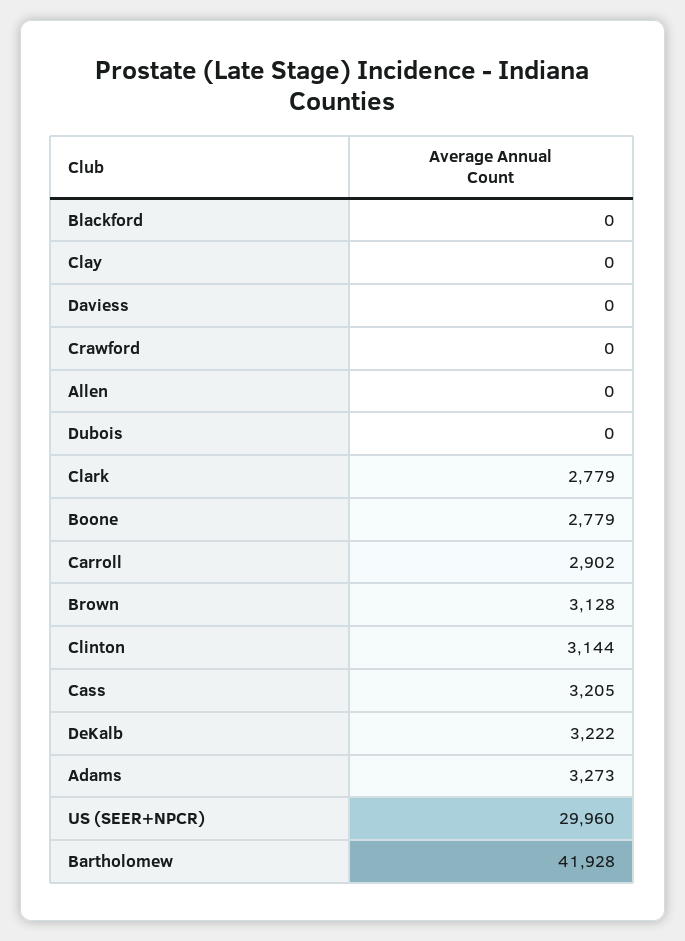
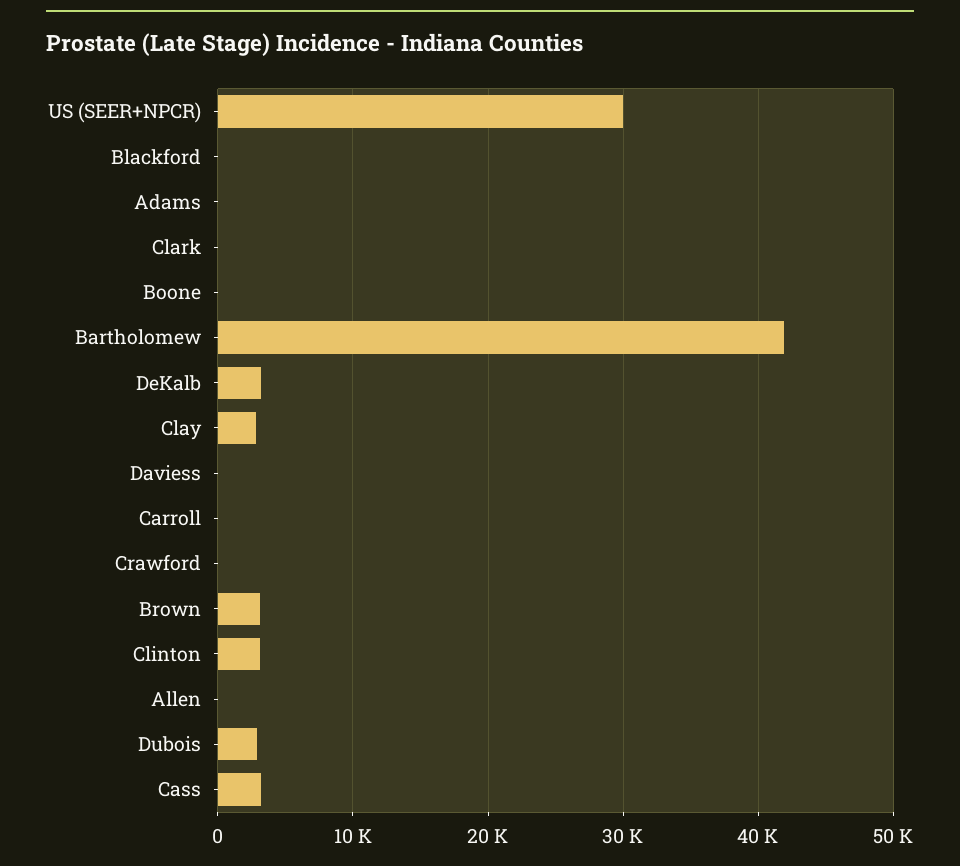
Clay: 0 -> 3000
Dubois: 0 -> 3000
Clark: 2779 -> 0
Boone: 2779 -> 0
Carroll: 2902 -> 0
Adams: 3273 -> 0

